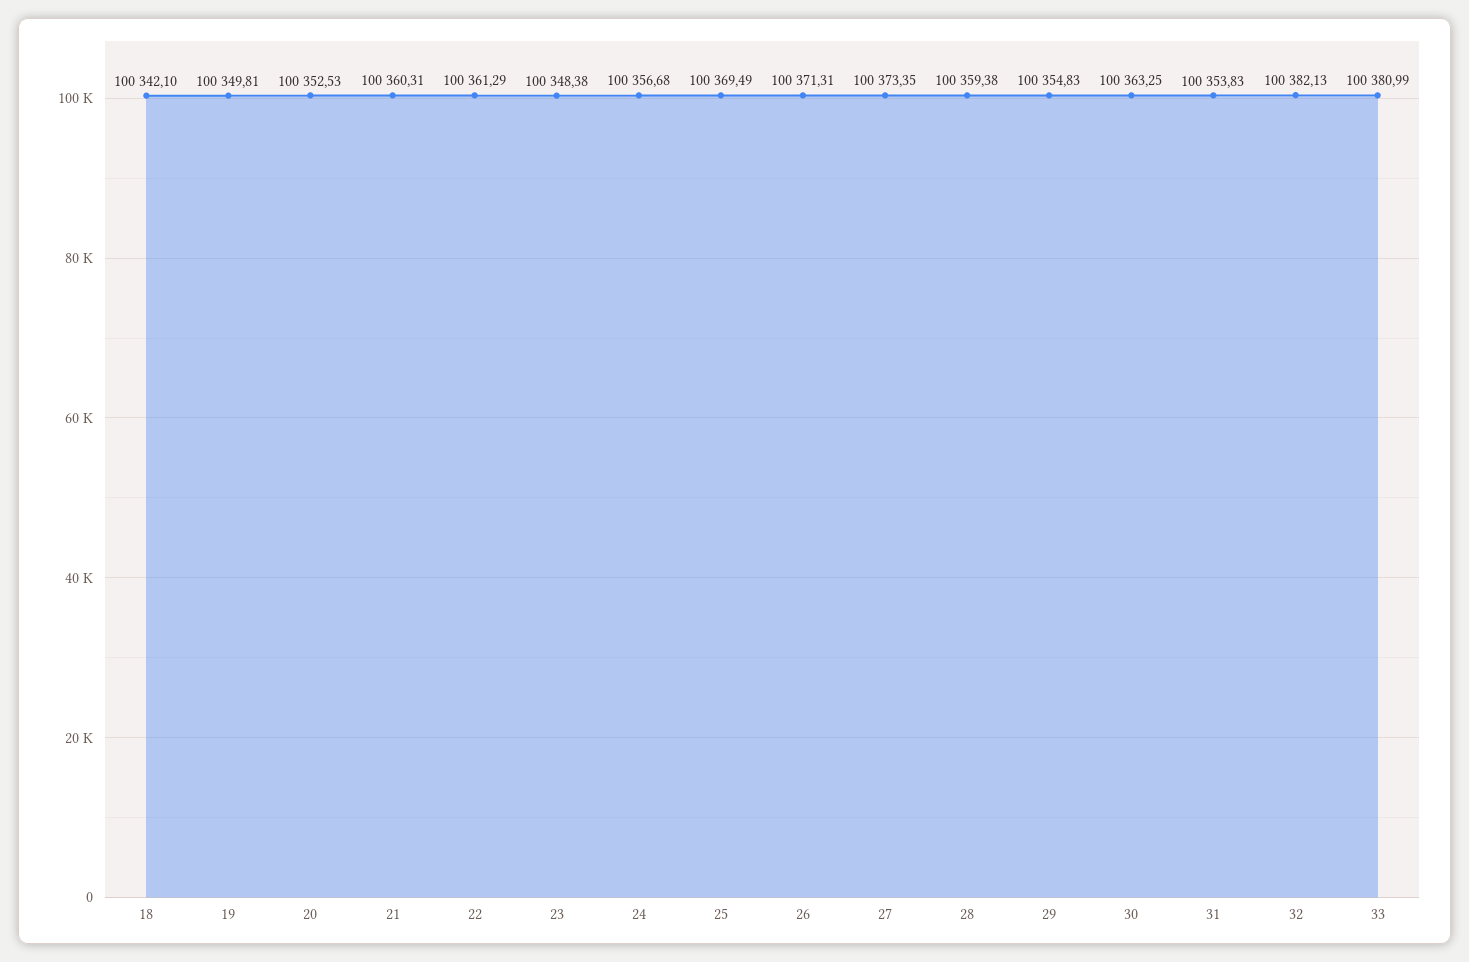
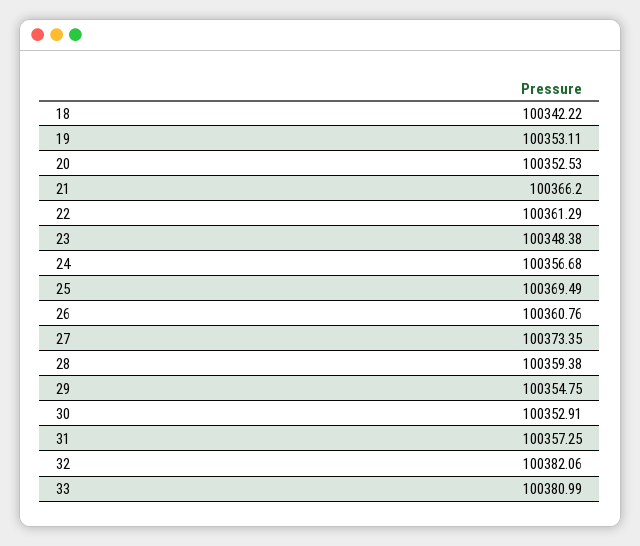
18: 100342.1 -> 100342.22
19: 100349.81 -> 100353.11
21: 100360.31 -> 100366.2
26: 100371.31 -> 100360.76
29: 100354.83 -> 100354.75
30: 100363.25 -> 100352.91
31: 100353.83 -> 100357.25
32: 100382.13 -> 100382.06

